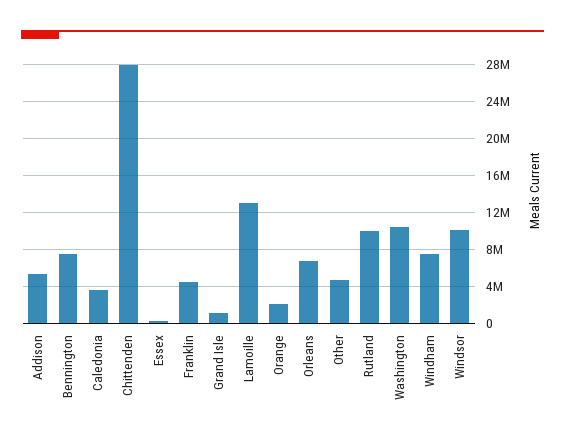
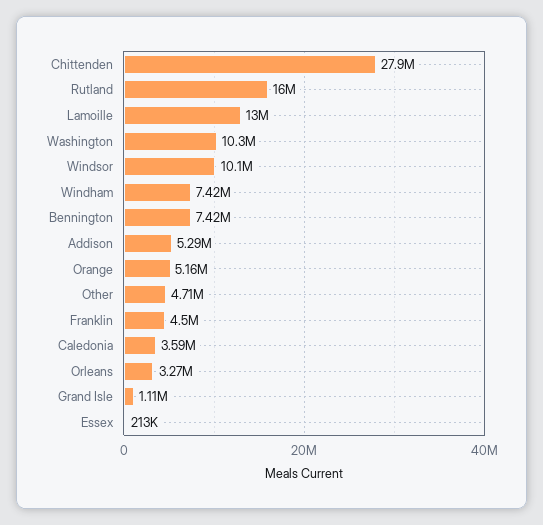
Orange: 2000000 -> 5160000
Orleans: 7000000 -> 3270000
Rutland: 10000000 -> 16000000

